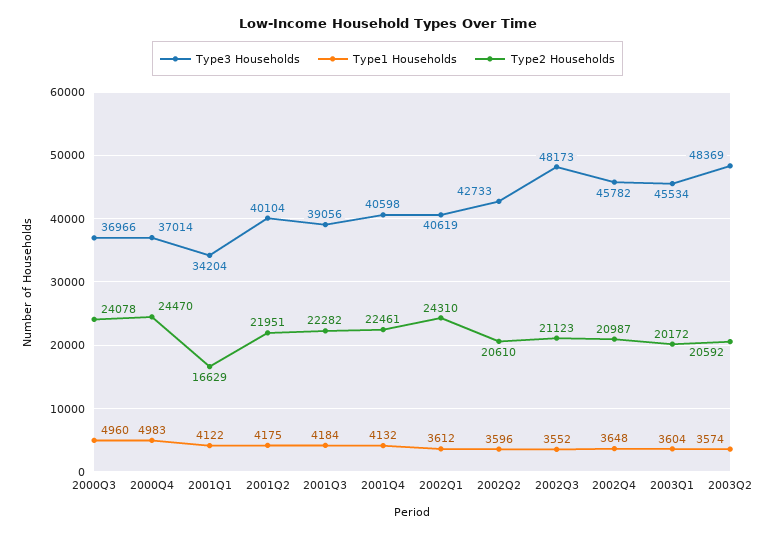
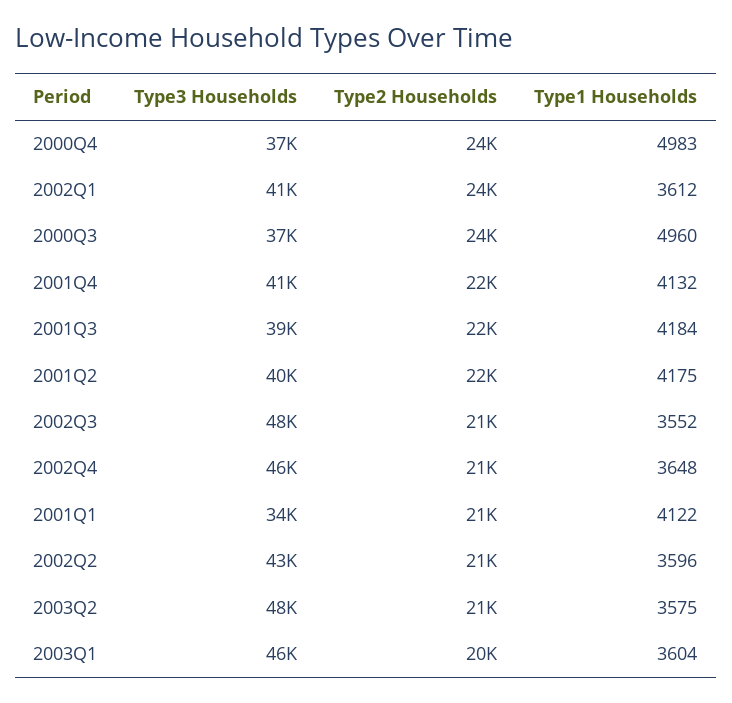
Type2 Households, 2001Q1: 16629 -> 21000
Type1 Households, 2003Q2: 3574 -> 3575

